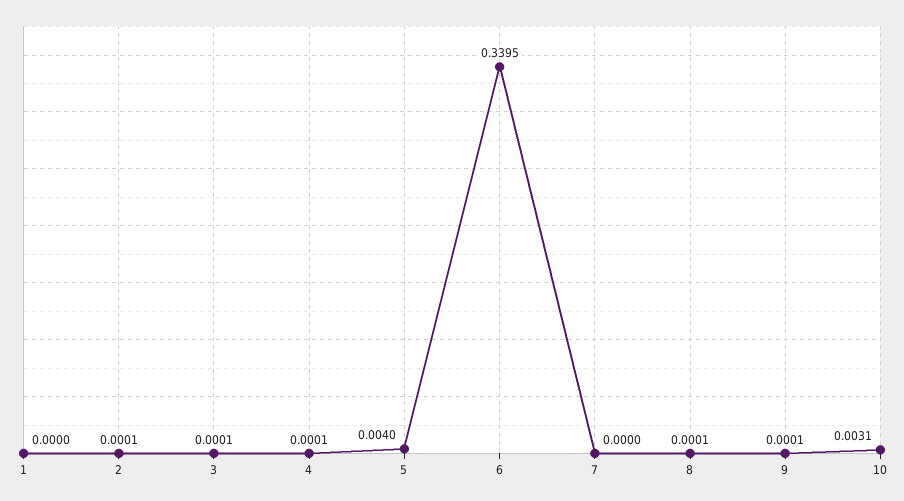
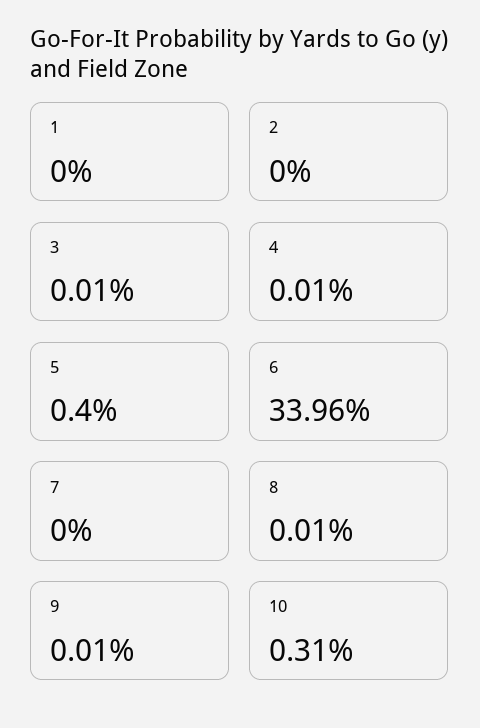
2: 0.0001 -> 0
6: 0.3395 -> 0.3396

